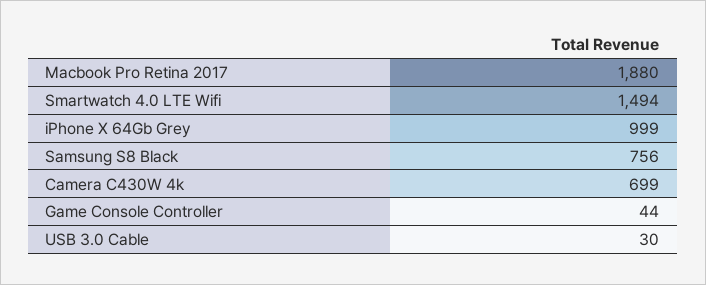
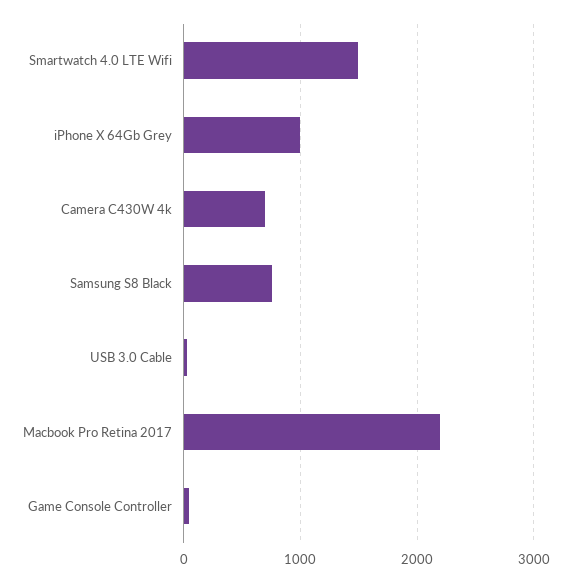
Macbook Pro Retina 2017: 1880 -> 2200

